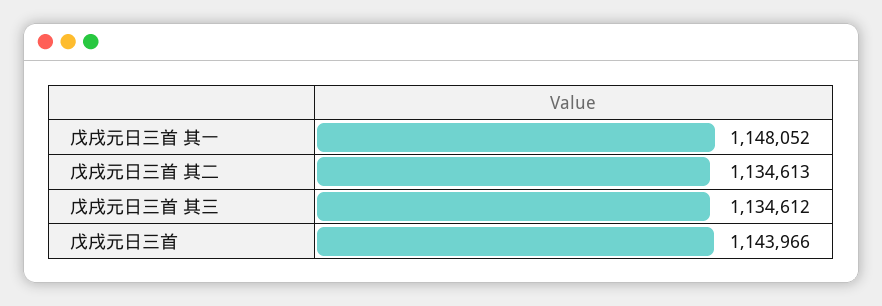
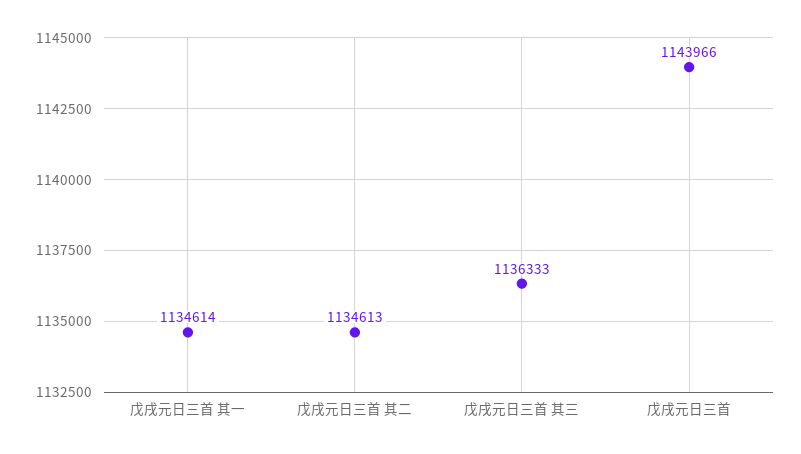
戊戌元日三首 其一: 1148052 -> 1134614
戊戌元日三首 其三: 1134612 -> 1136333

